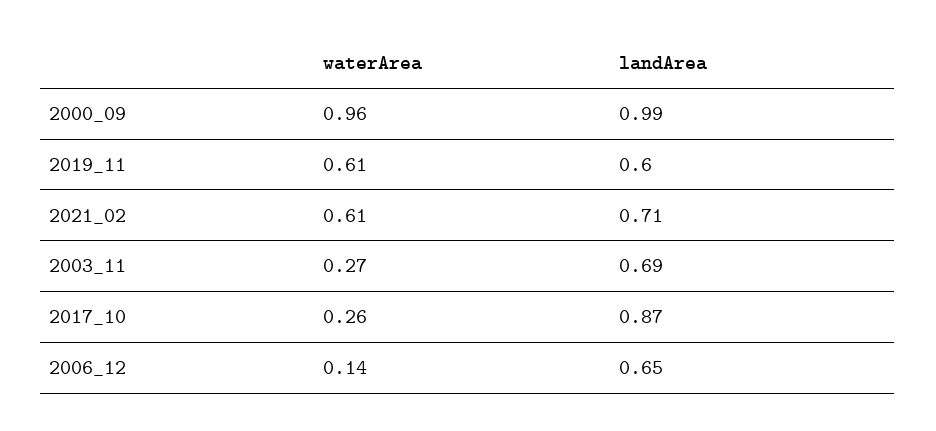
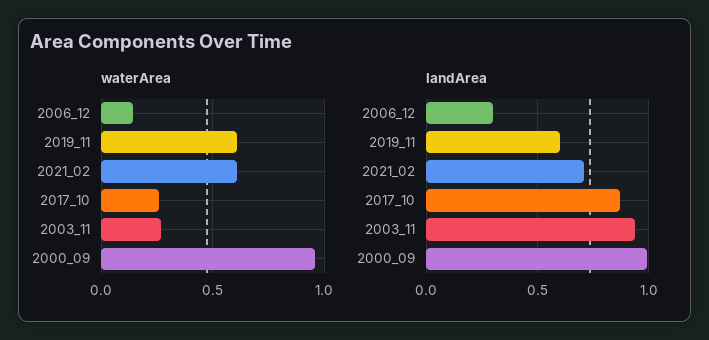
landArea, 2003_11: 0.69 -> 0.95
landArea, 2006_12: 0.65 -> 0.3

